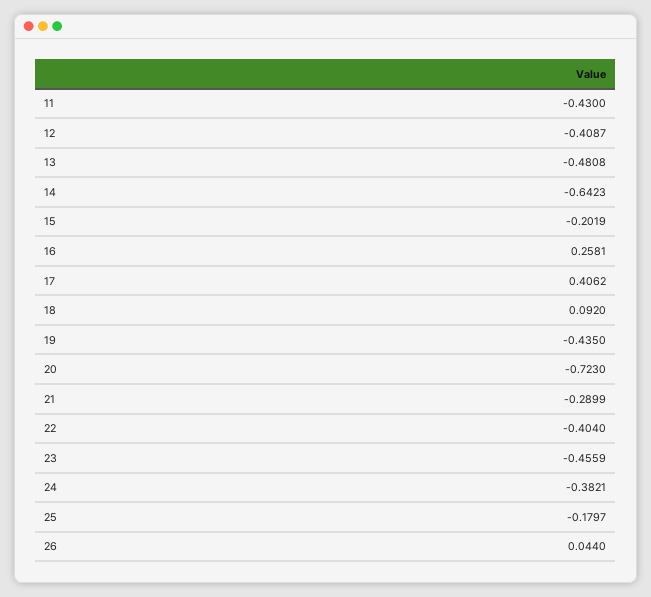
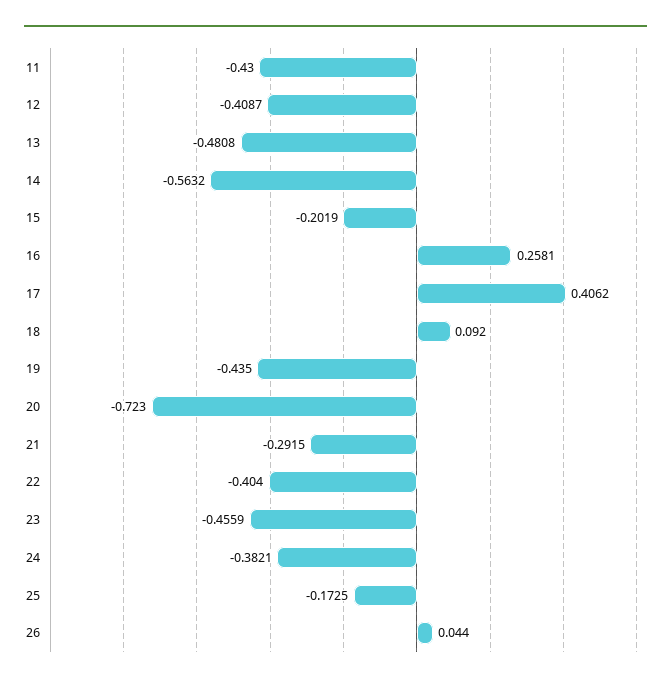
14: -0.6423 -> -0.5632
21: -0.2899 -> -0.2915
25: -0.1797 -> -0.1725

